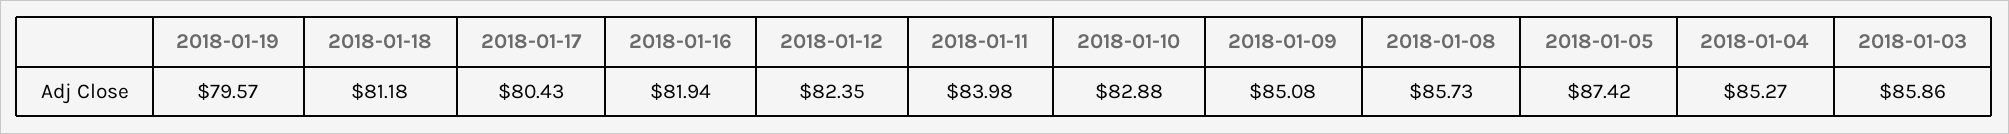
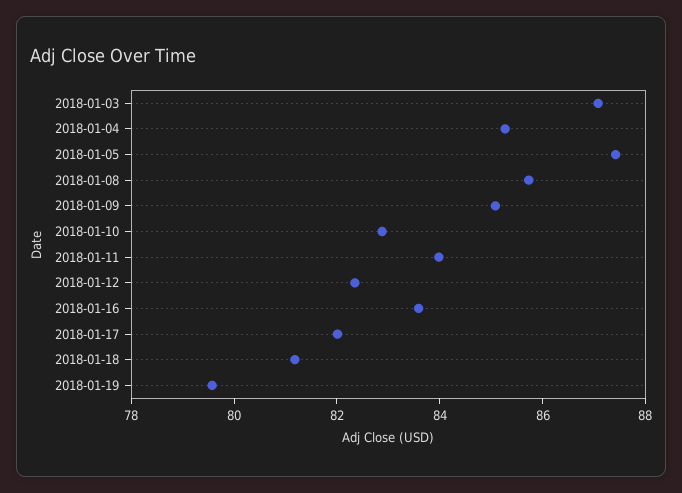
2018-01-17: 80.43 -> 82
2018-01-16: 81.94 -> 83.5
2018-01-03: 85.86 -> 87

